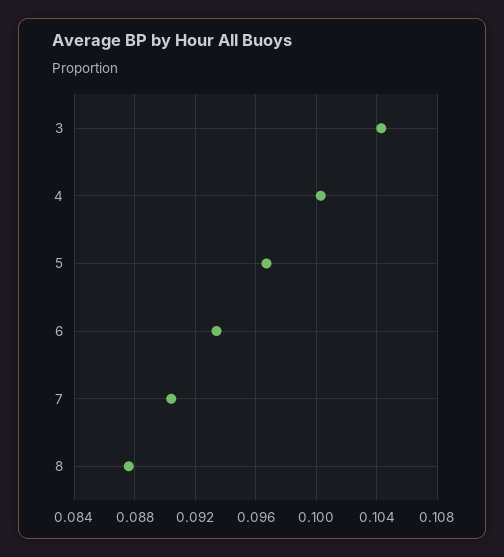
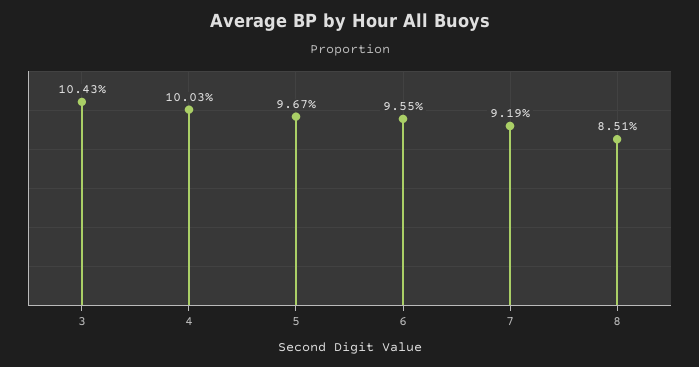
6: 0.0935 -> 0.0955
7: 0.0905 -> 0.0919
8: 0.0875 -> 0.0851

